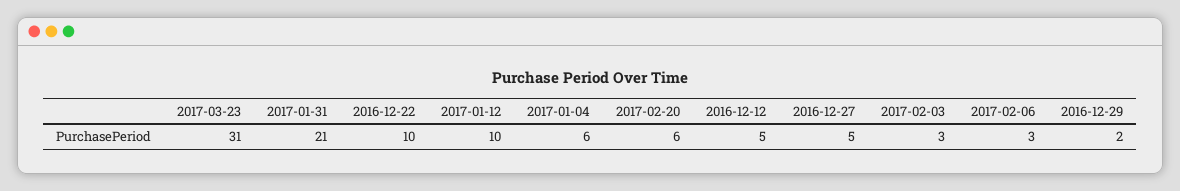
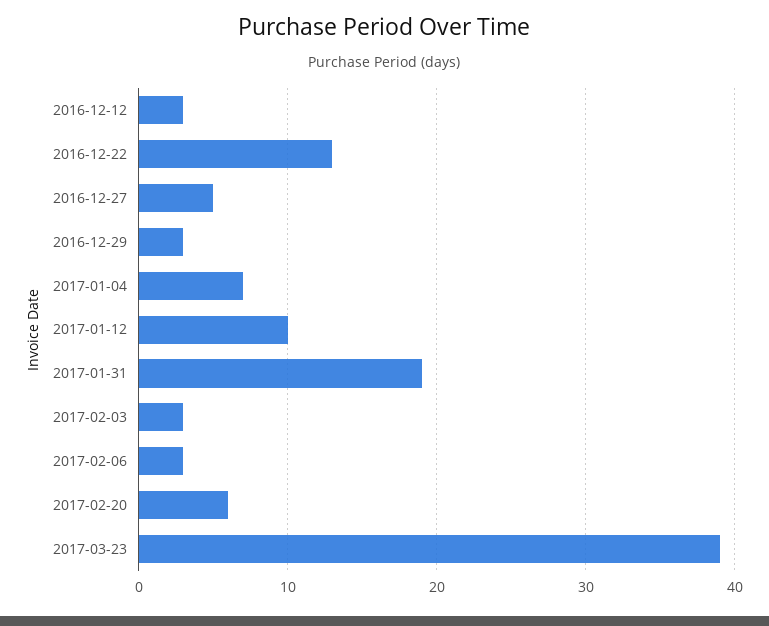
2017-03-23: 31 -> 39
2017-01-31: 21 -> 19
2016-12-22: 10 -> 13
2017-01-04: 6 -> 7
2016-12-12: 5 -> 3
2016-12-29: 2 -> 3

